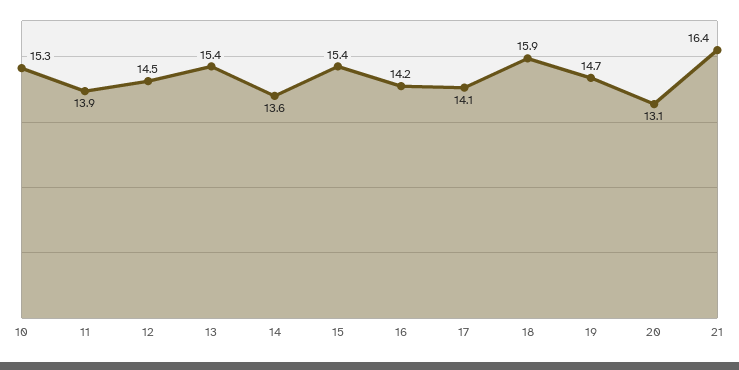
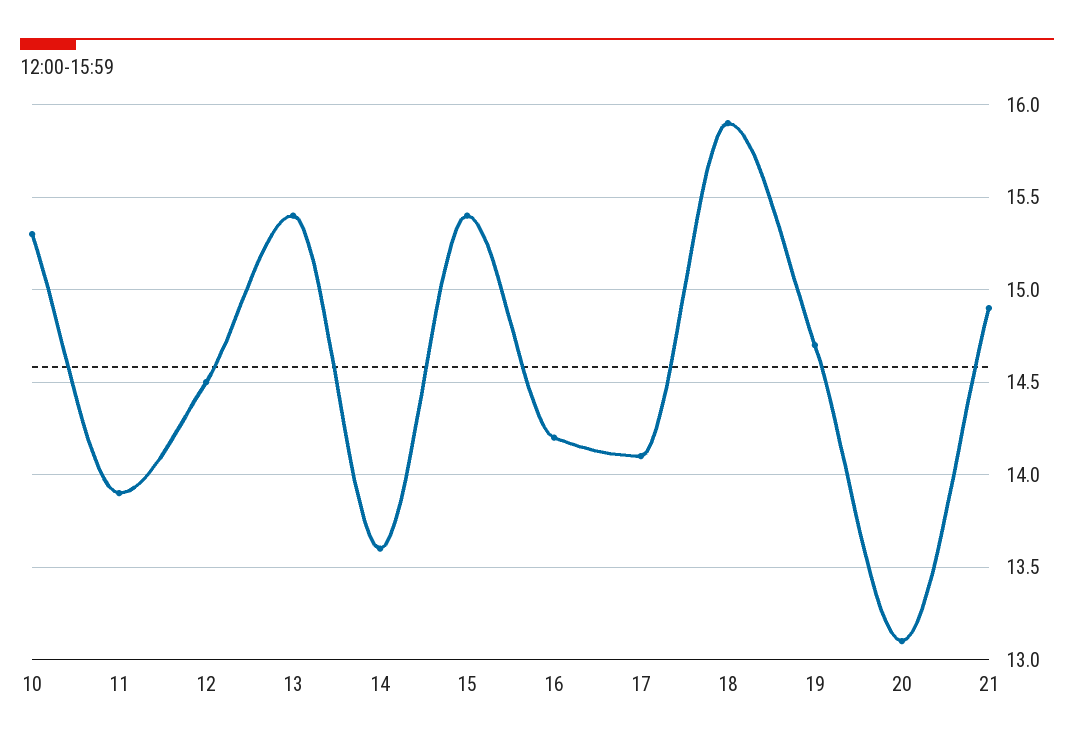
21: 16.4 -> 14.9

